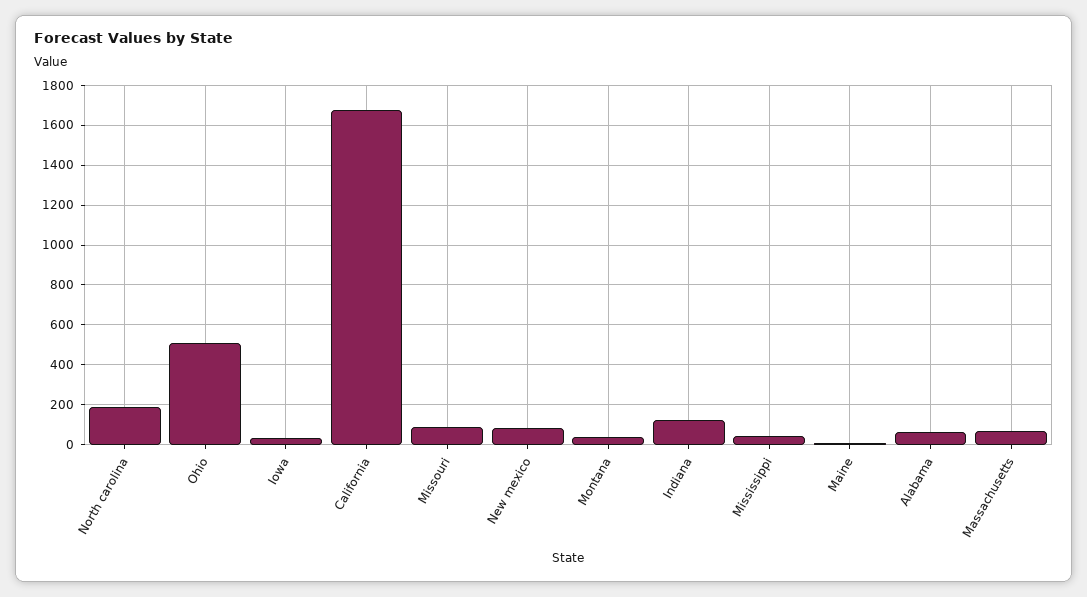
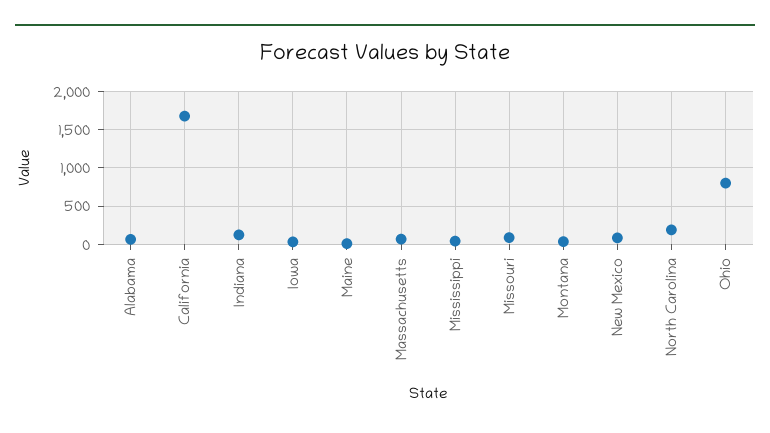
Ohio: 500 -> 800

